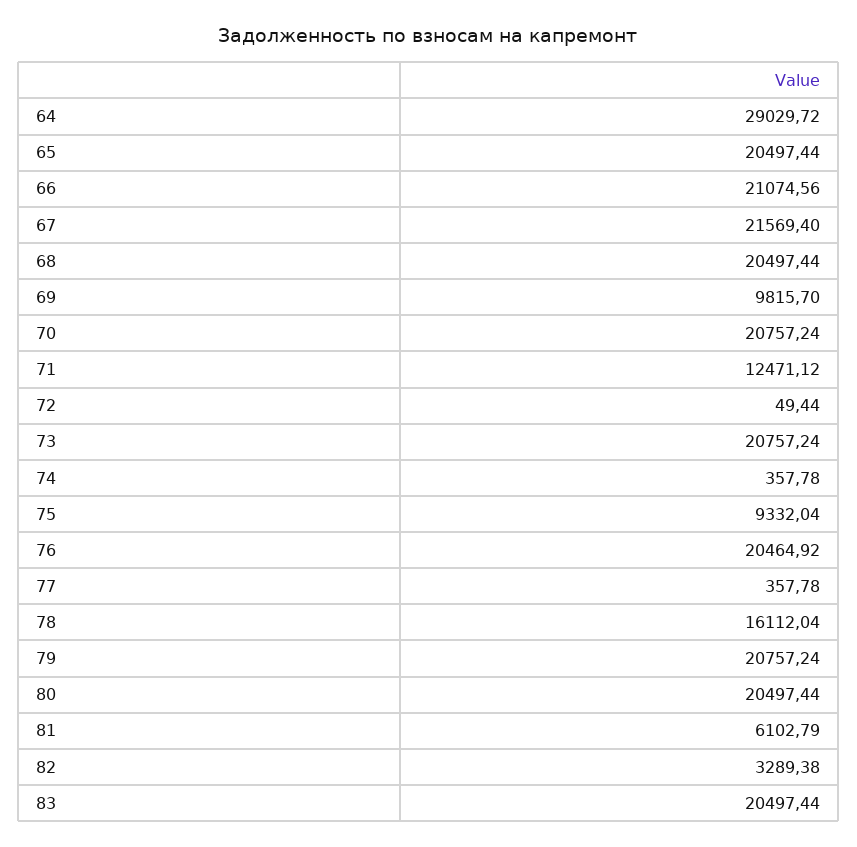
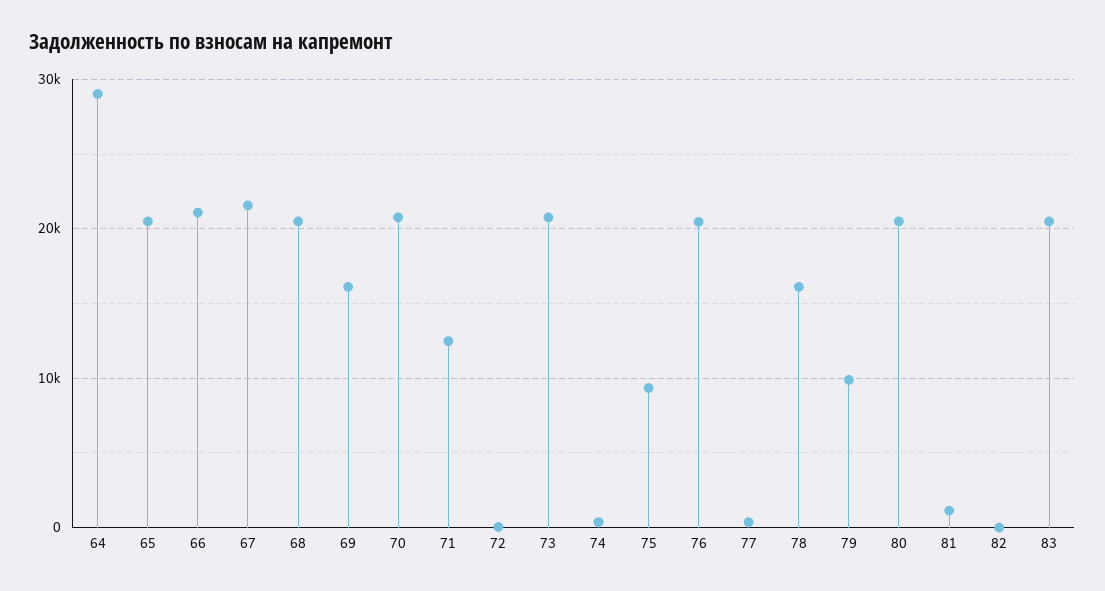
69: 9815.7 -> 16000
79: 20757.24 -> 10000
81: 6102.79 -> 1000
82: 3289.38 -> 0

